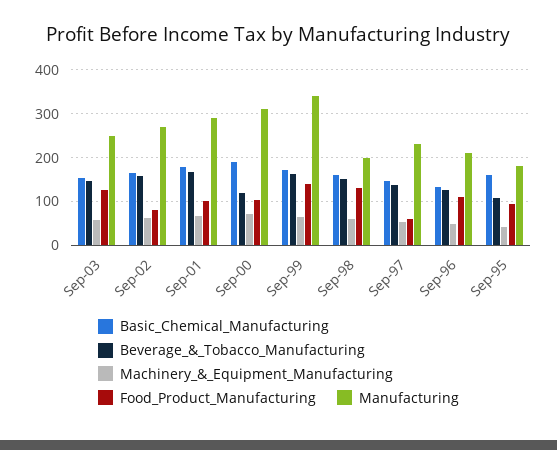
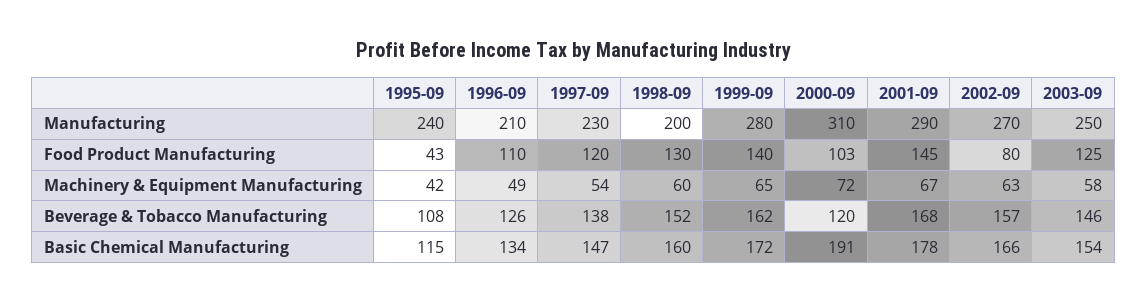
Food_Product_Manufacturing, Sep-01: 100 -> 145
Manufacturing, Sep-99: 340 -> 280
Food_Product_Manufacturing, Sep-97: 60 -> 120
Basic_Chemical_Manufacturing, Sep-95: 160 -> 115
Food_Product_Manufacturing, Sep-95: 100 -> 43
Manufacturing, Sep-95: 180 -> 240

